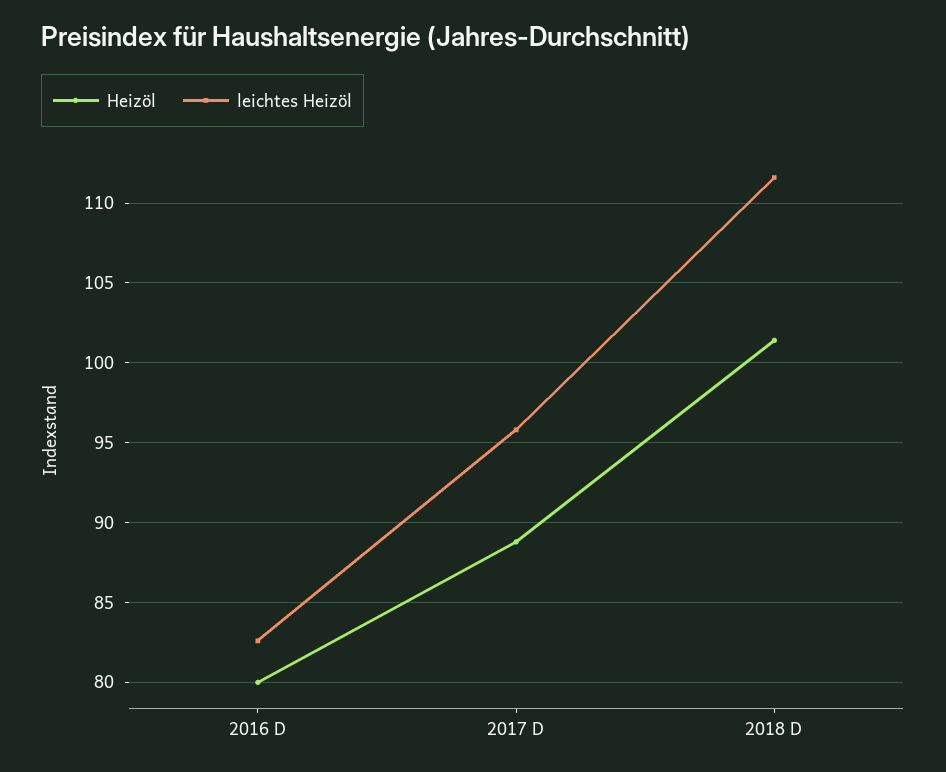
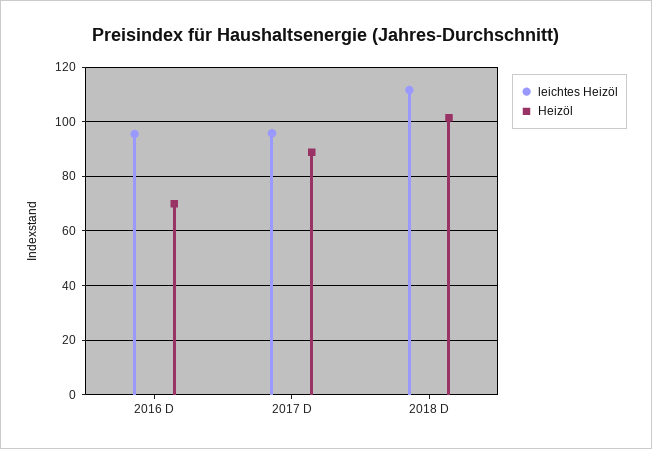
Heizöl, 2016 D: 80 -> 70
leichtes Heizöl, 2016 D: 82.5 -> 95

